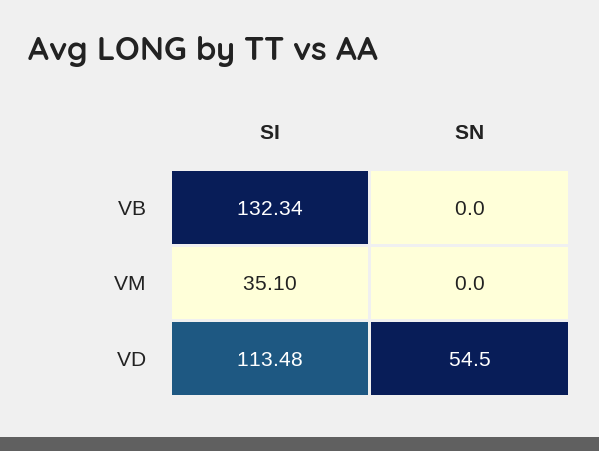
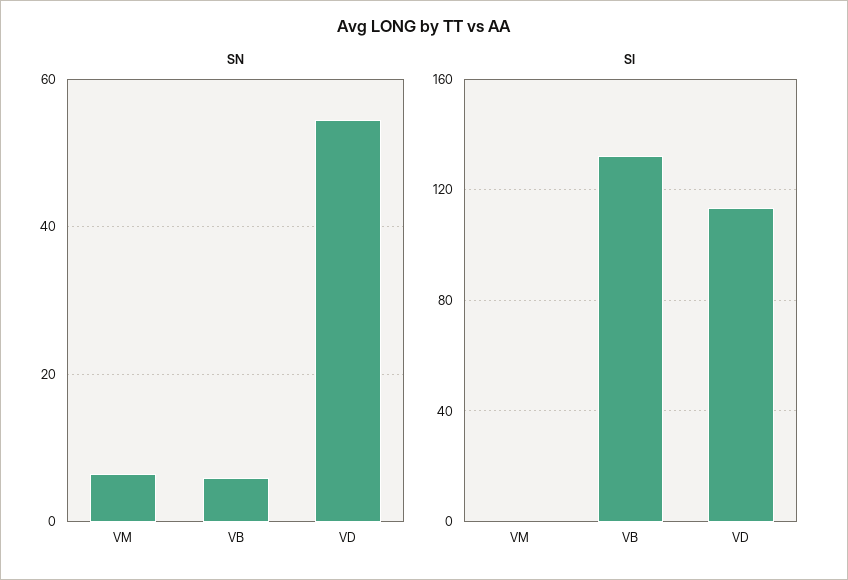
SN, VB: 0 -> 6
SI, VM: 35.1 -> 0
SN, VM: 0 -> 6

